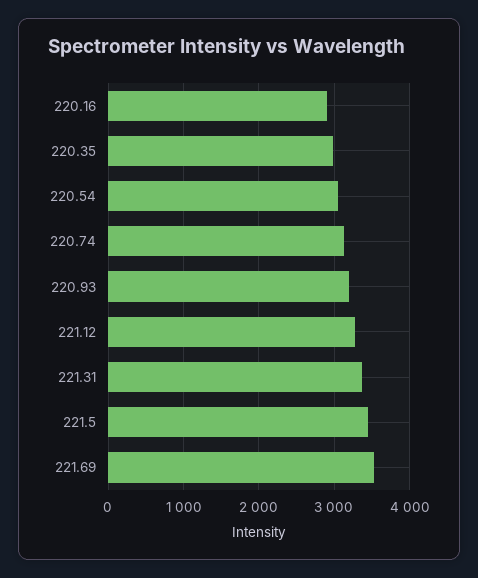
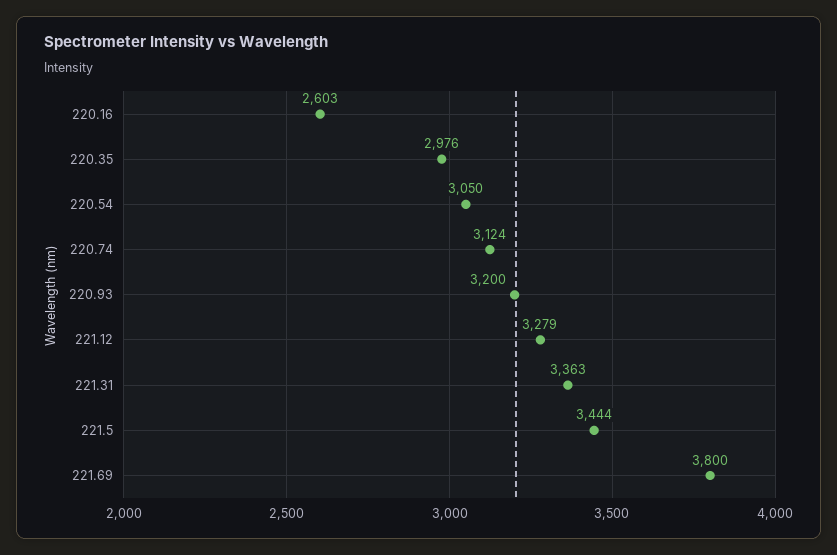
220.16: 2900 -> 2603
221.69: 3500 -> 3800

